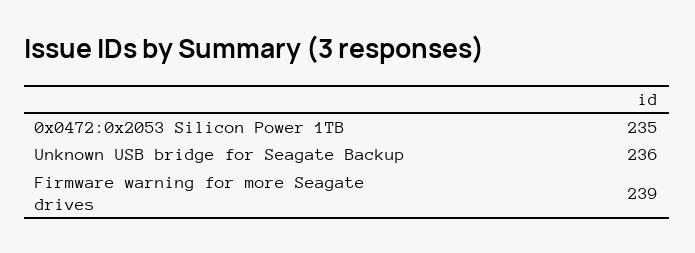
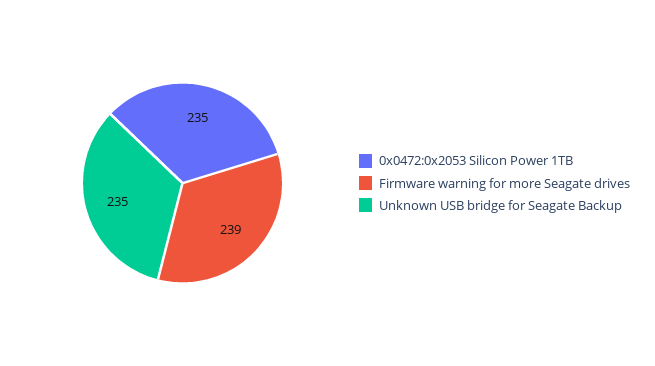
Unknown USB bridge for Seagate Backup: 236 -> 235

